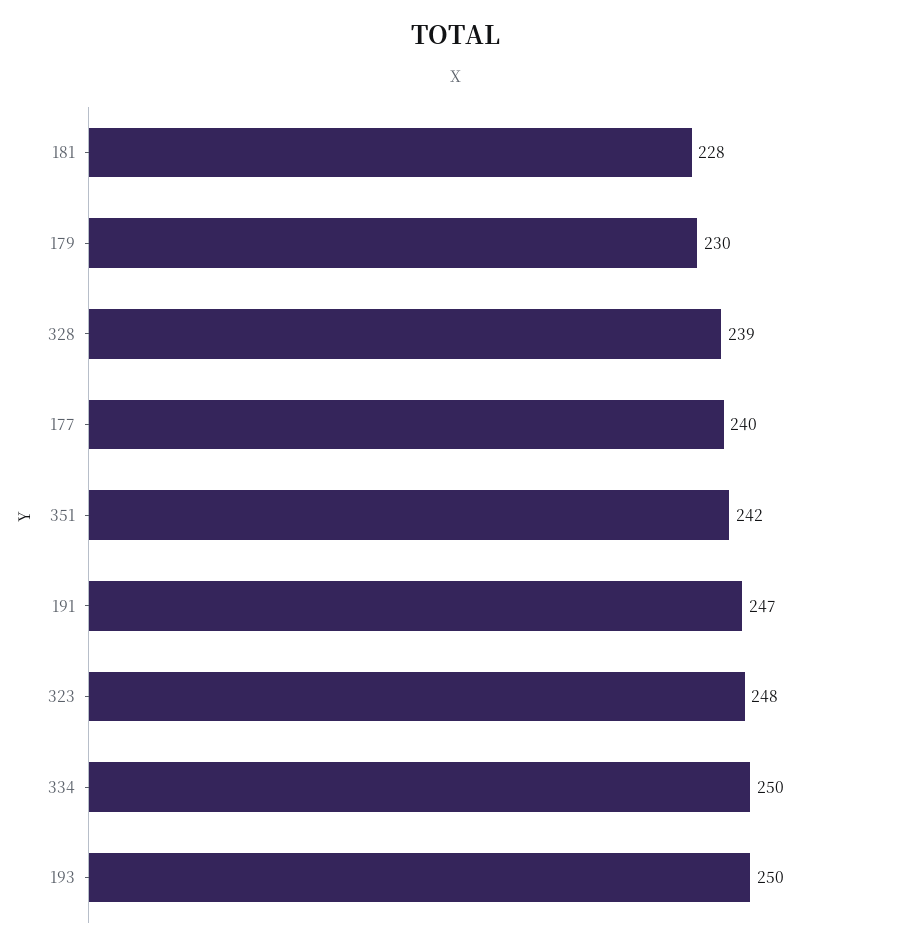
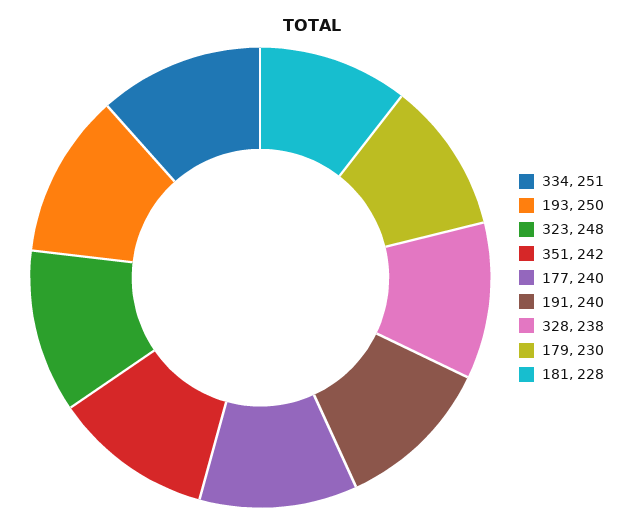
328: 239 -> 238
191: 247 -> 240
334: 250 -> 251

